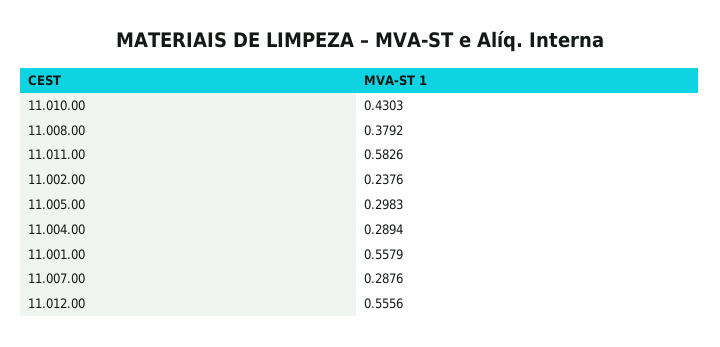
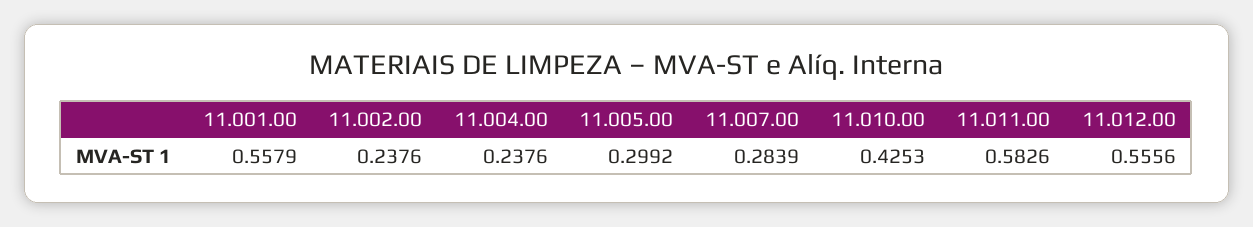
11.010.00: 0.4303 -> 0.4253
11.008.00: 0.3792 -> none
11.005.00: 0.2983 -> 0.2992
11.004.00: 0.2894 -> 0.2376
11.007.00: 0.2876 -> 0.2839

